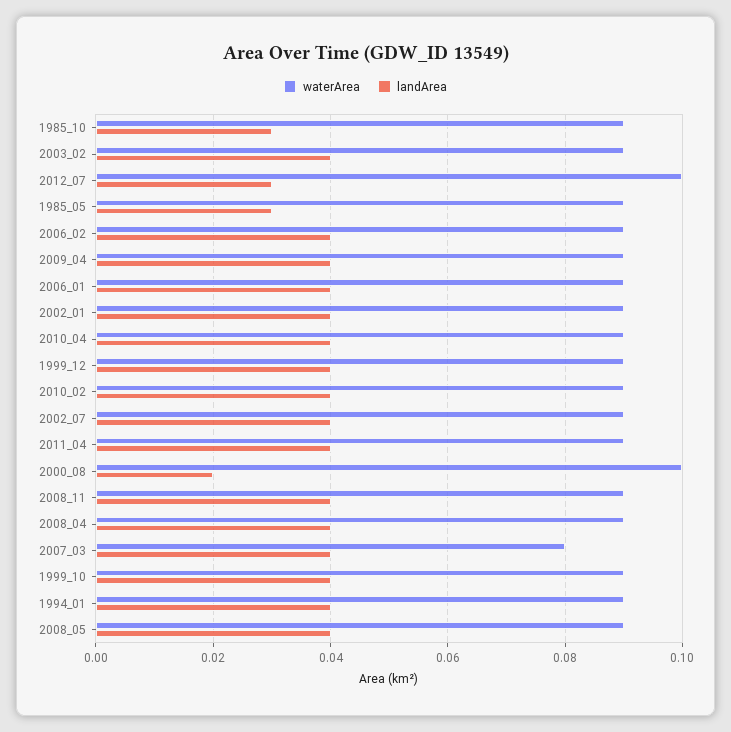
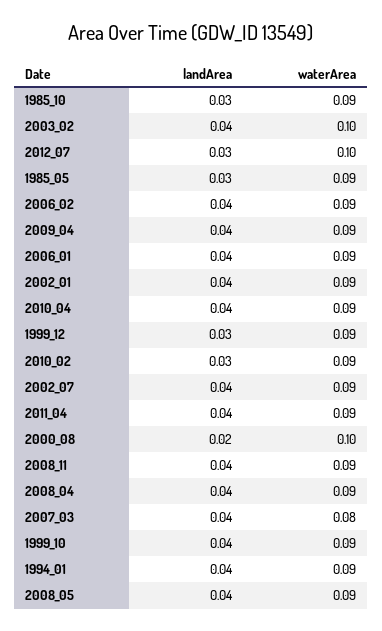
waterArea, 2003_02: 0.09 -> 0.1
landArea, 1999_12: 0.04 -> 0.03
landArea, 2010_02: 0.04 -> 0.03

